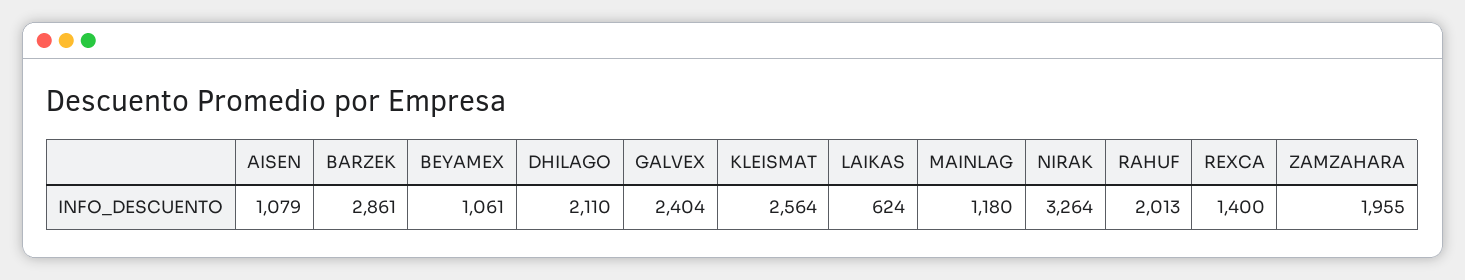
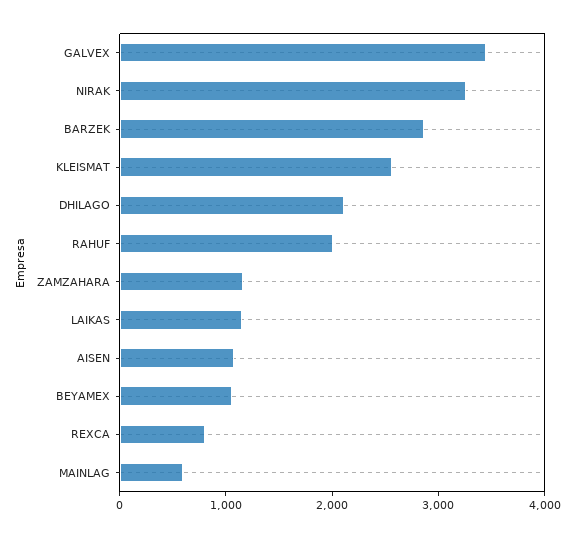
GALVEX: 2404 -> 3400
LAIKAS: 624 -> 1200
MAINLAG: 1180 -> 600
REXCA: 1400 -> 800
ZAMZAHARA: 1955 -> 1200

